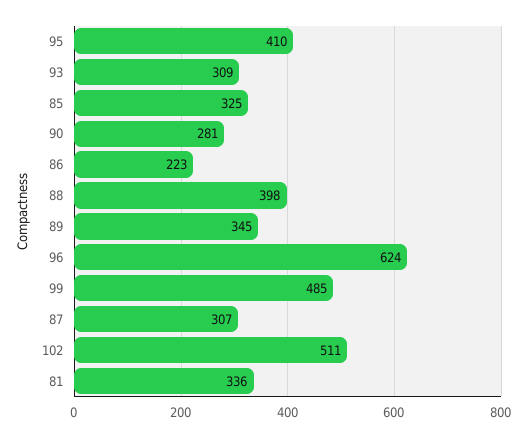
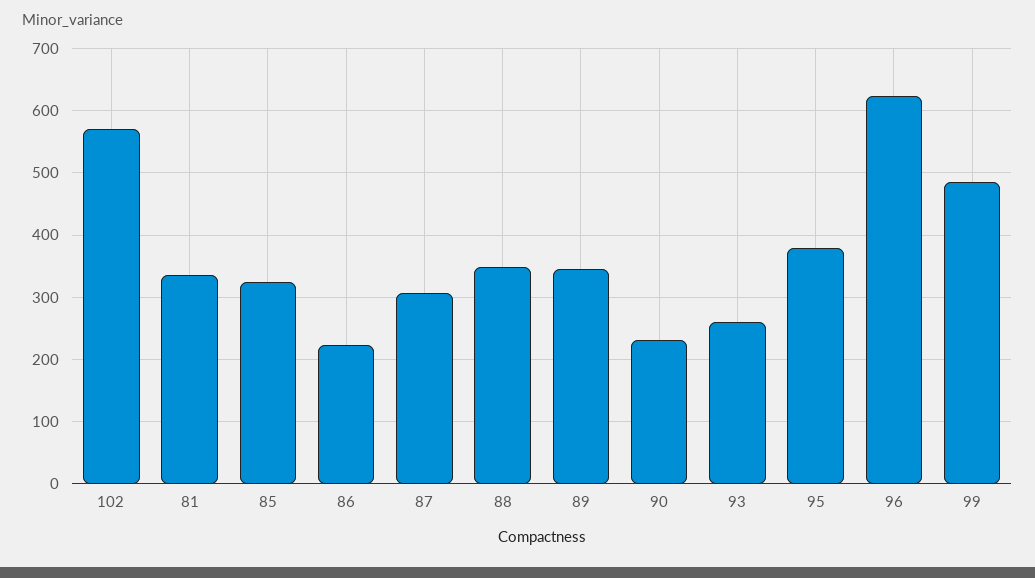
95: 410 -> 380
93: 309 -> 260
90: 281 -> 230
88: 398 -> 350
102: 511 -> 570

